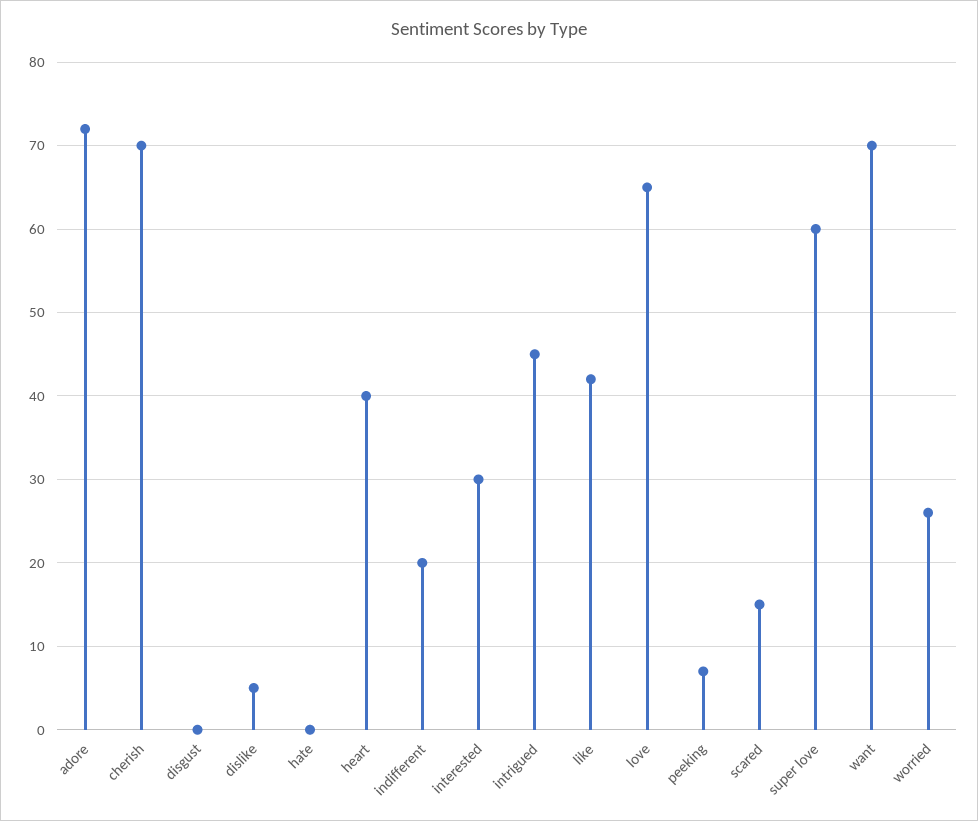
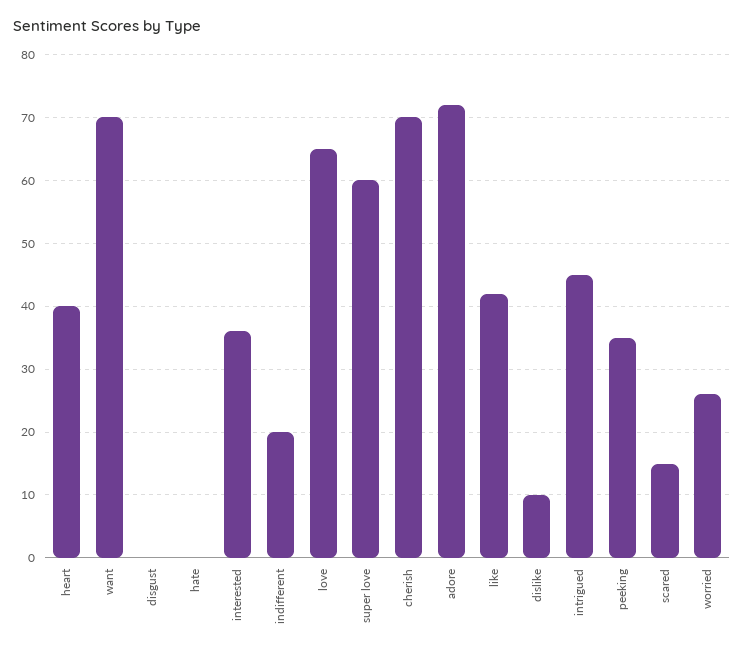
dislike: 5 -> 10
interested: 30 -> 36
peeking: 7 -> 35

